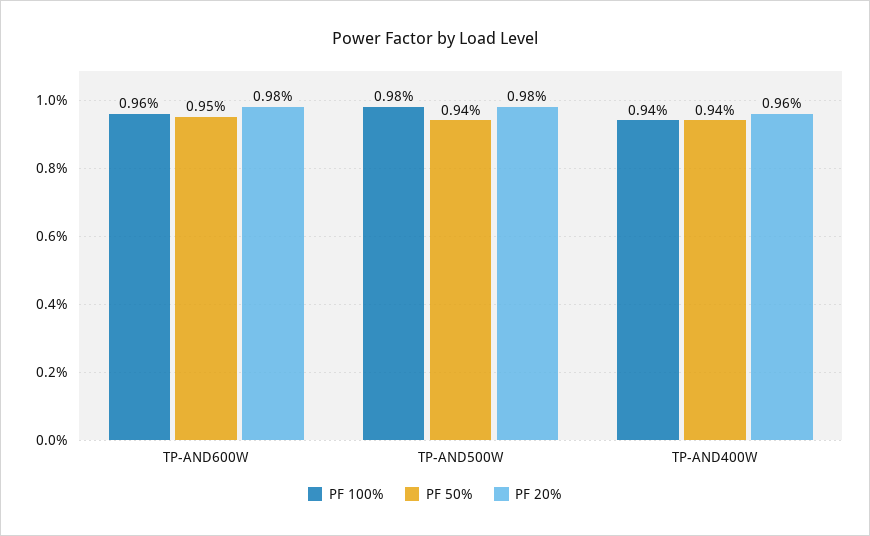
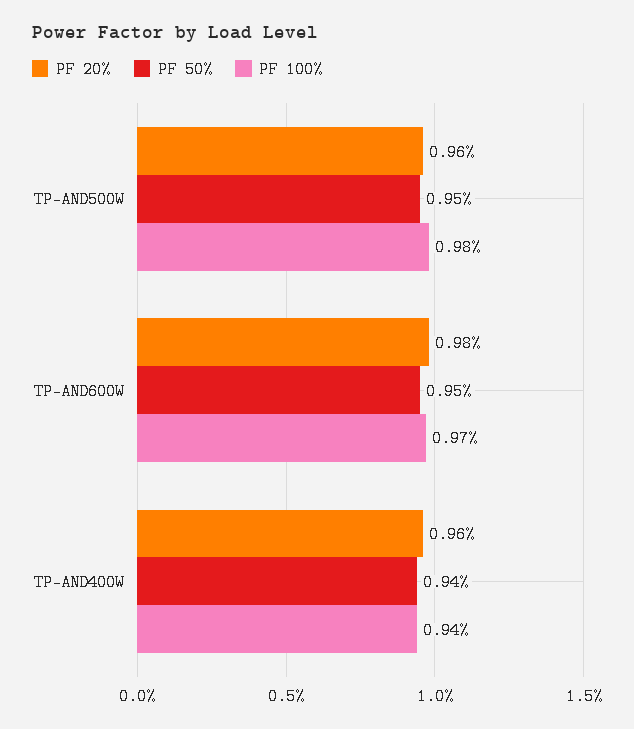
PF 100%, TP-AND600W: 0.96 -> 0.97
PF 50%, TP-AND500W: 0.94 -> 0.95
PF 20%, TP-AND500W: 0.98 -> 0.96

